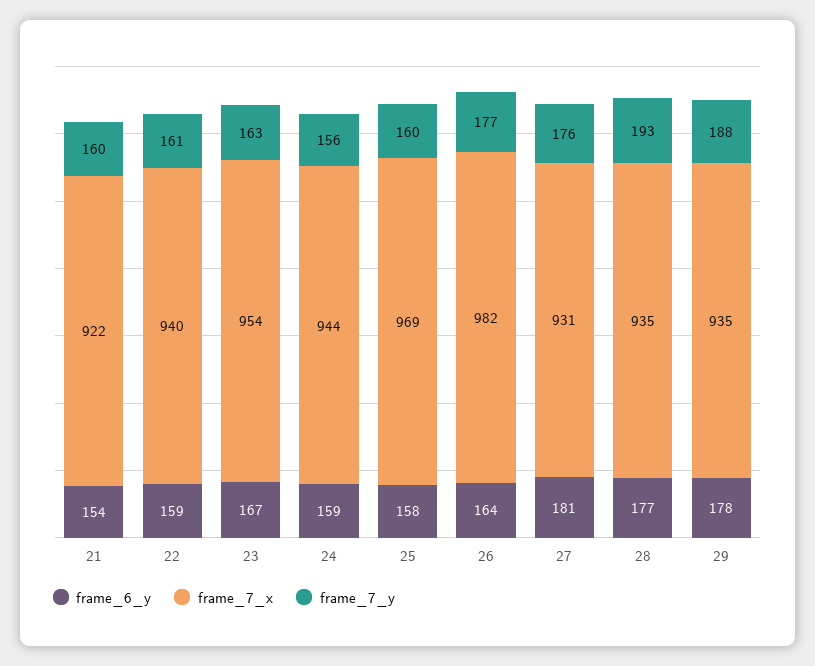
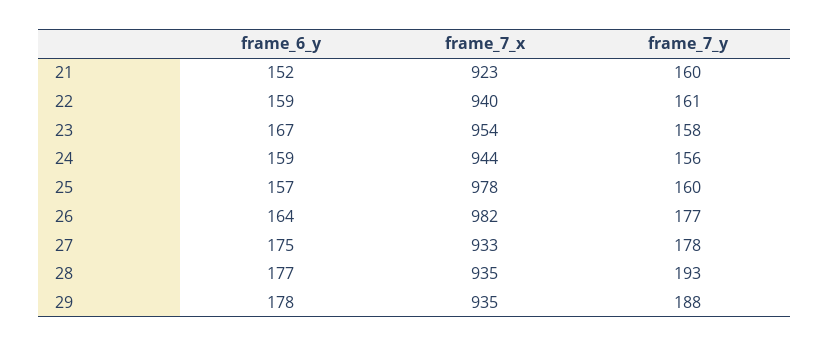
frame_6_y, 21: 154 -> 152
frame_7_x, 21: 922 -> 923
frame_7_y, 23: 163 -> 158
frame_6_y, 25: 158 -> 157
frame_7_x, 25: 969 -> 978
frame_6_y, 27: 181 -> 175
frame_7_x, 27: 931 -> 933
frame_7_y, 27: 176 -> 178

